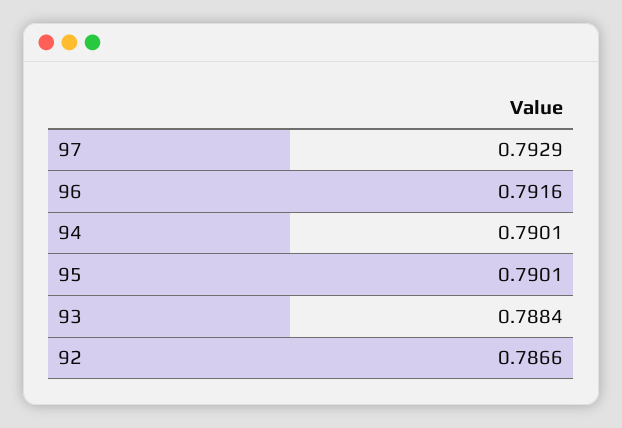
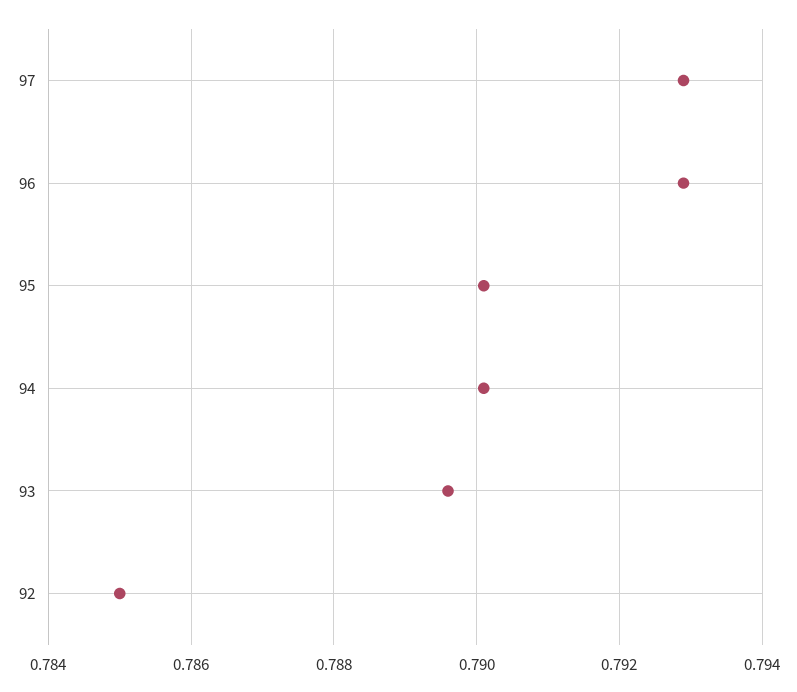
96: 0.7916 -> 0.793
93: 0.7884 -> 0.7895
92: 0.7866 -> 0.785

